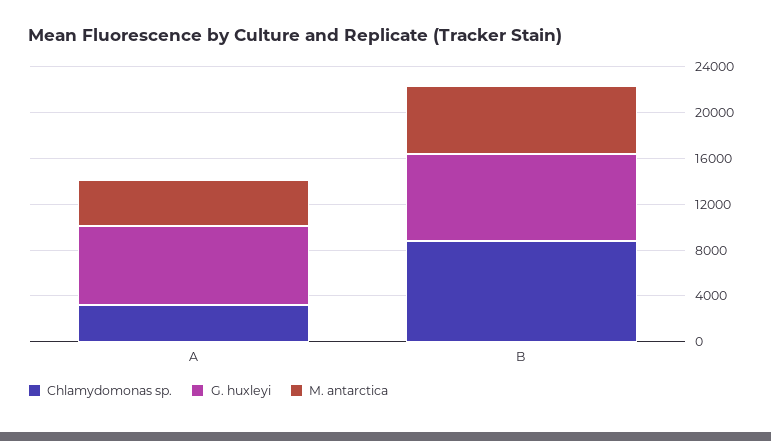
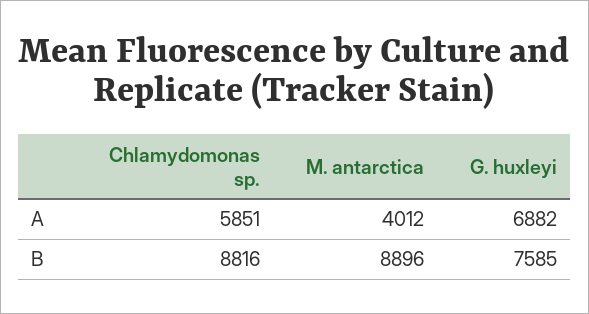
Chlamydomonas sp., A: 3000 -> 5851
M. antarctica, B: 6000 -> 8896

